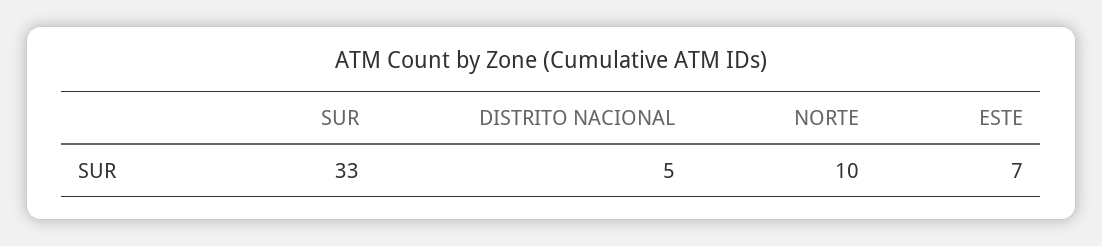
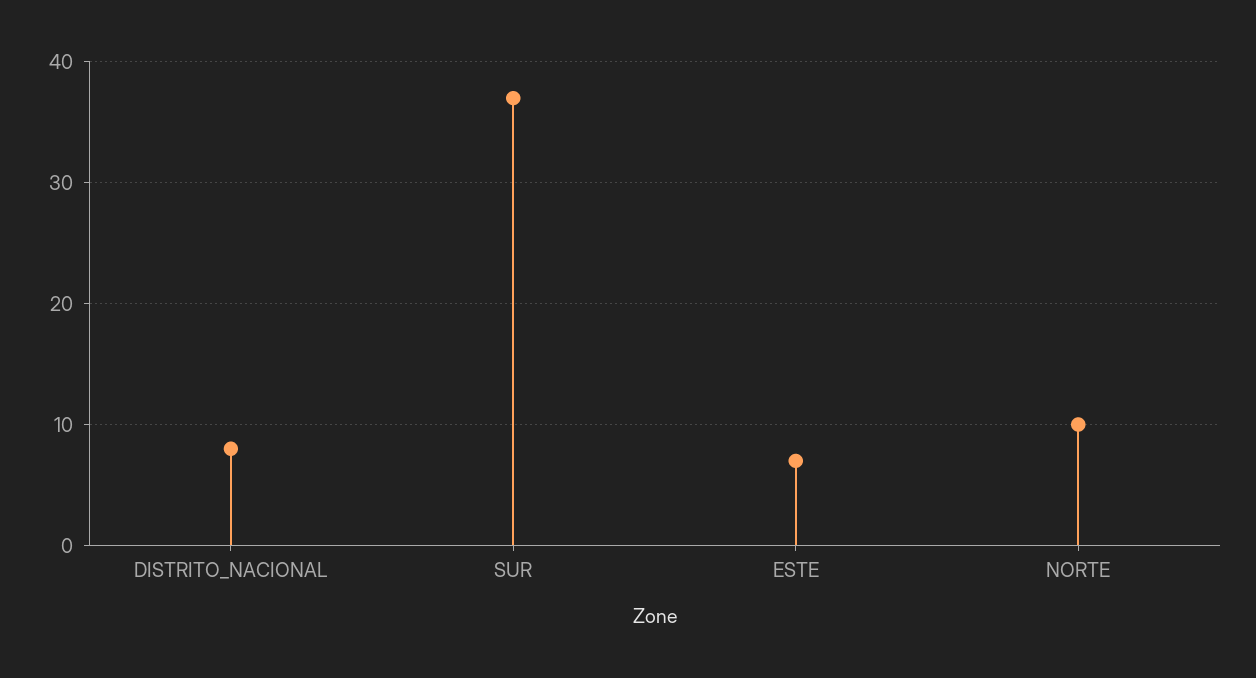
SUR: 33 -> 37
DISTRITO NACIONAL: 5 -> 8

